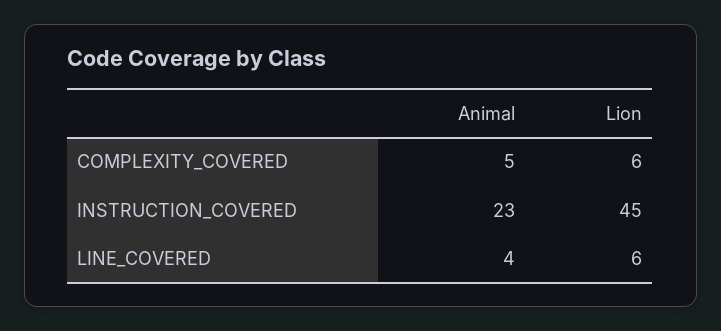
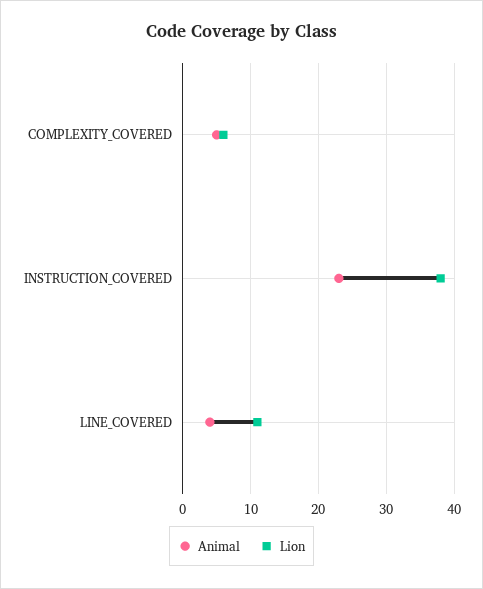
Lion, INSTRUCTION_COVERED: 45 -> 38
Lion, LINE_COVERED: 6 -> 11

